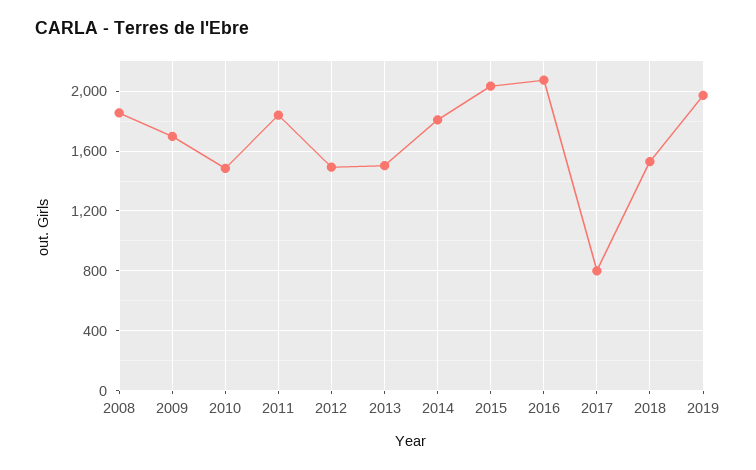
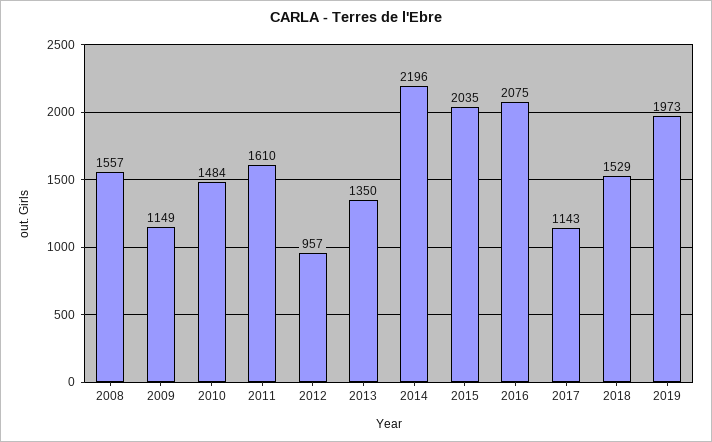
2008: 1850 -> 1557
2009: 1700 -> 1149
2011: 1850 -> 1610
2012: 1500 -> 957
2013: 1500 -> 1350
2014: 1800 -> 2196
2017: 800 -> 1143

